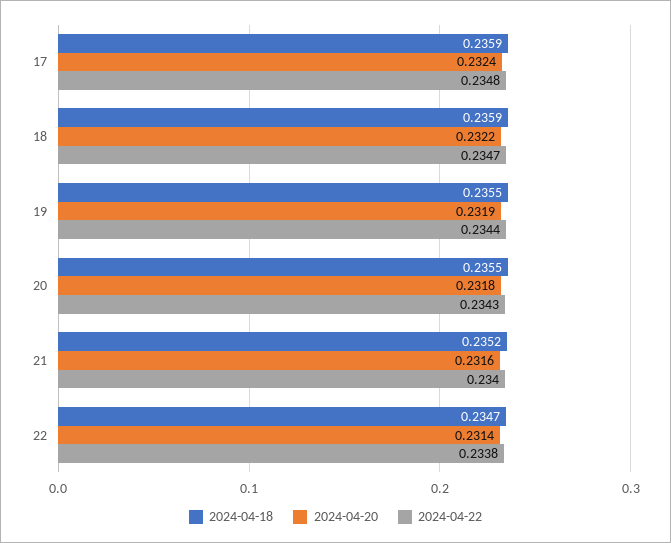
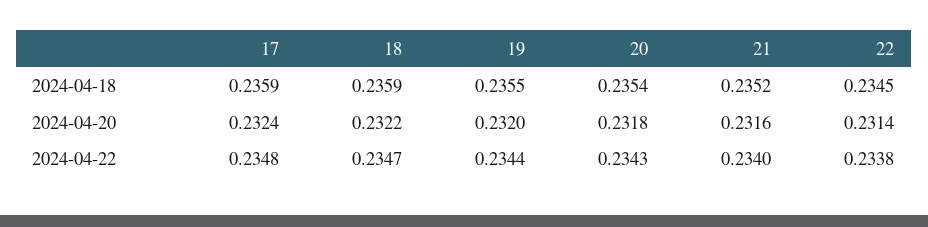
2024-04-20, 19: 0.2319 -> 0.232
2024-04-18, 20: 0.2355 -> 0.2354
2024-04-18, 22: 0.2347 -> 0.2345

